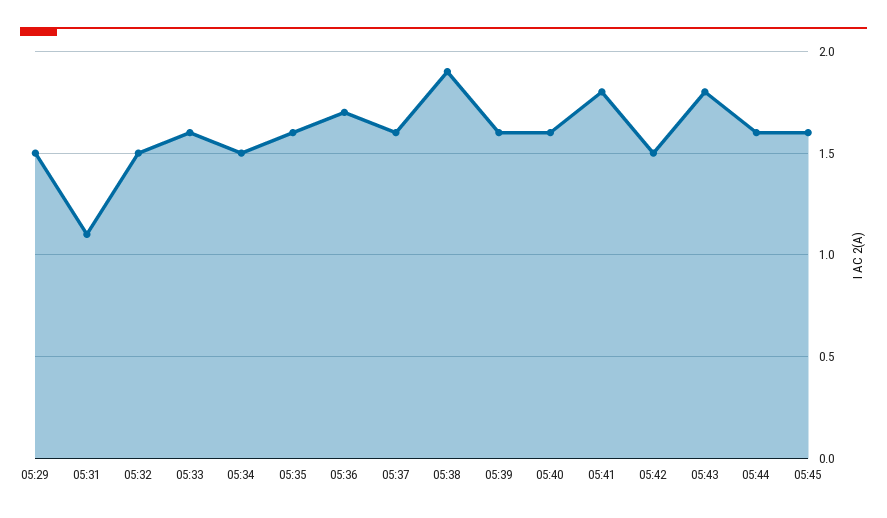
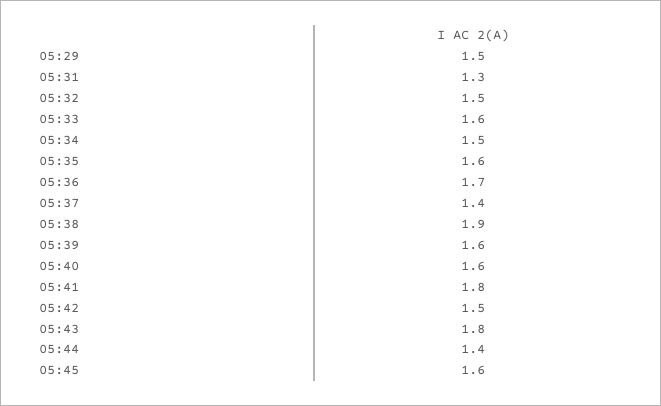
05:31: 1.1 -> 1.3
05:37: 1.6 -> 1.4
05:44: 1.6 -> 1.4

